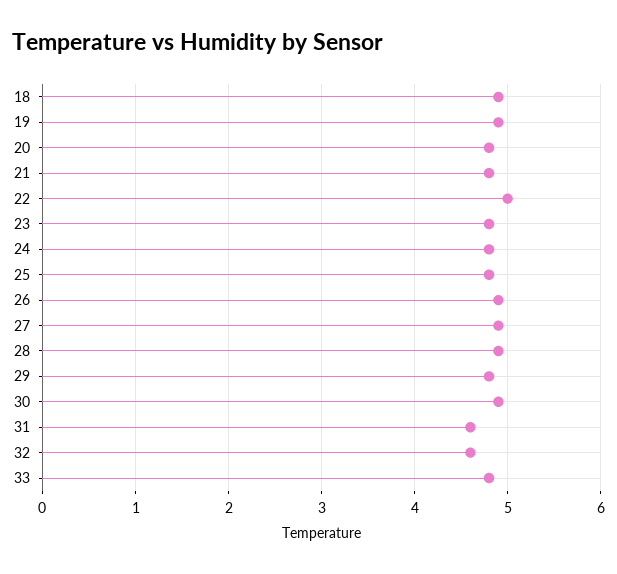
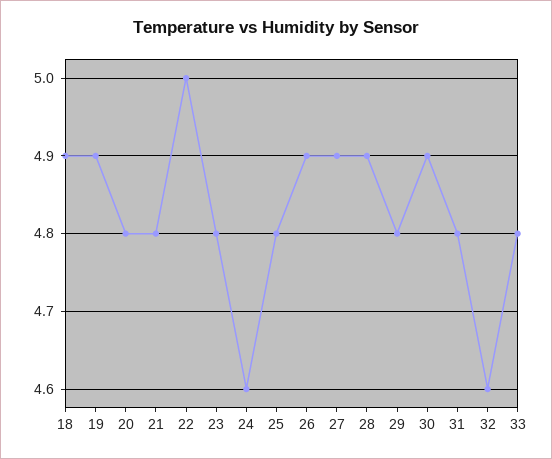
24: 4.8 -> 4.6
31: 4.6 -> 4.8

